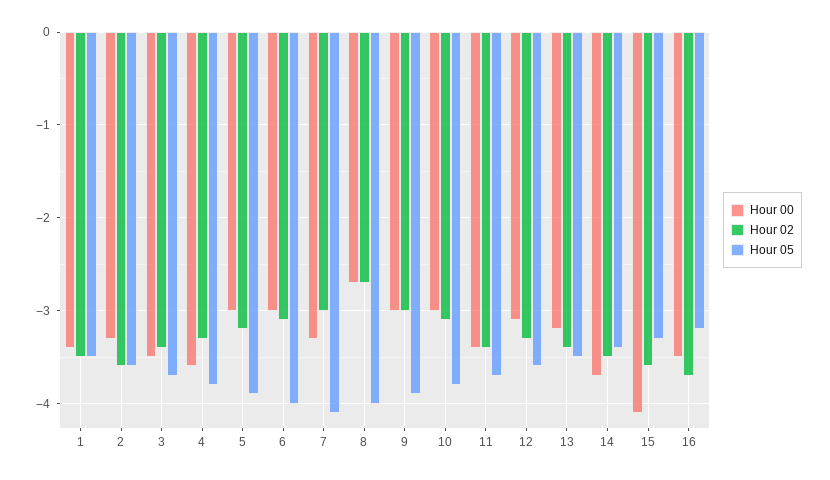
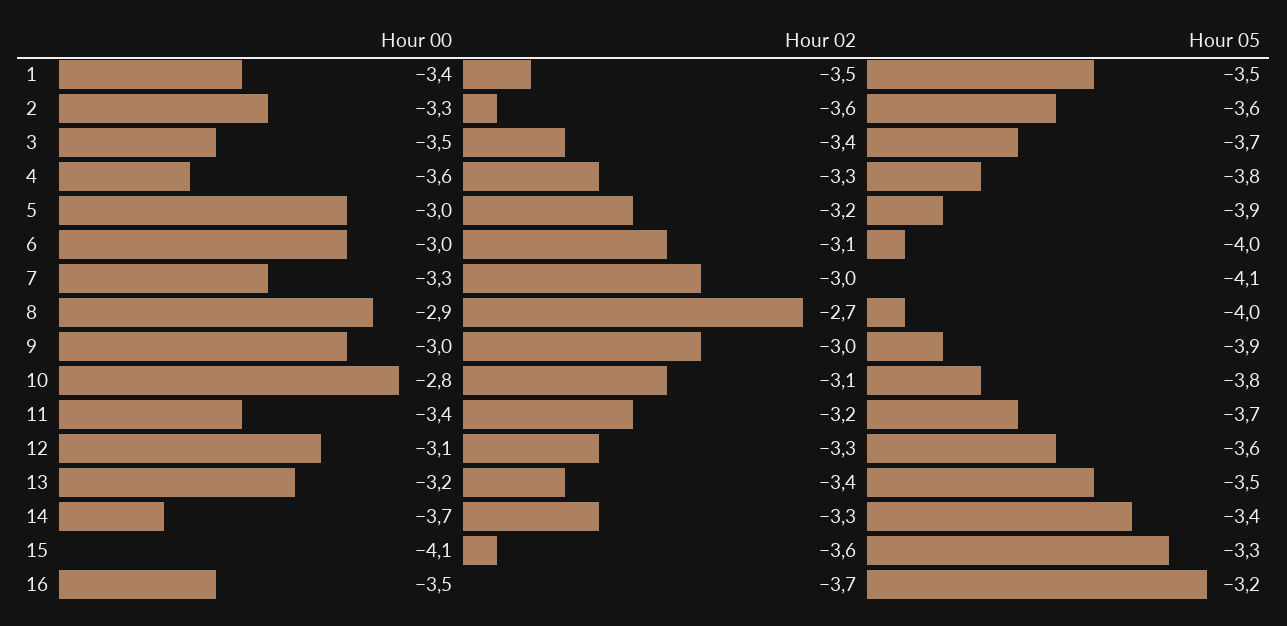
Hour 00, 8: -2.7 -> -2.9
Hour 00, 10: -3 -> -2.8
Hour 02, 11: -3.4 -> -3.2
Hour 02, 14: -3.5 -> -3.3

